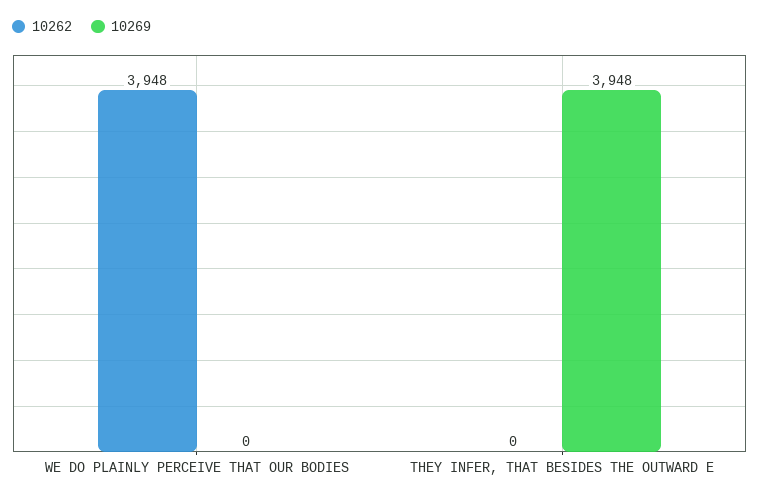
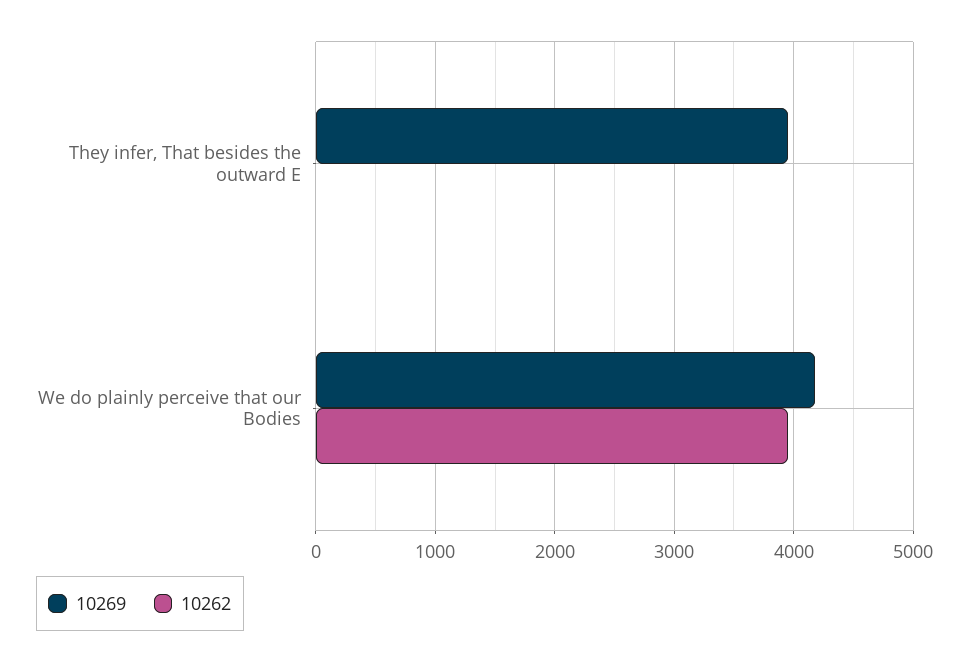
10269, WE DO PLAINLY PERCEIVE THAT OUR BODIES: 0 -> 4200

